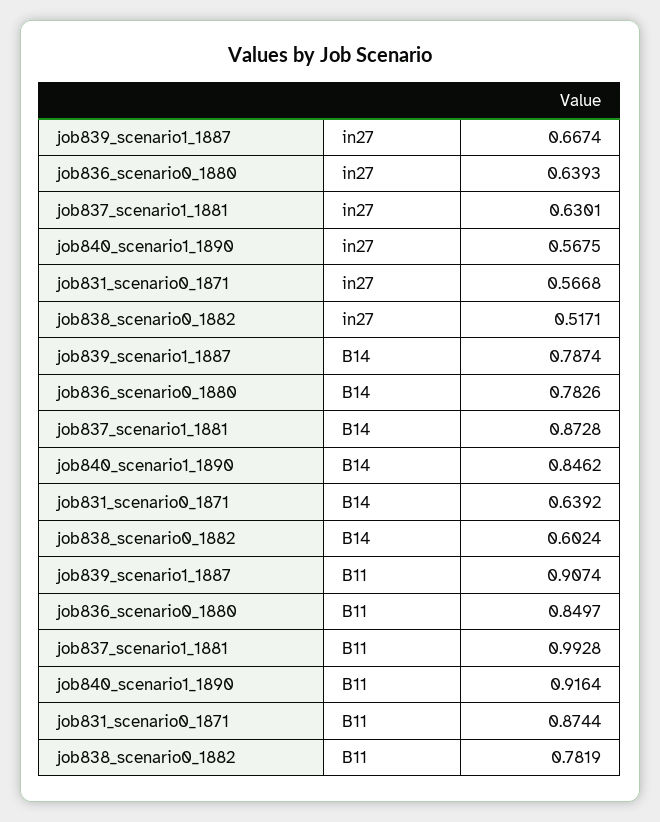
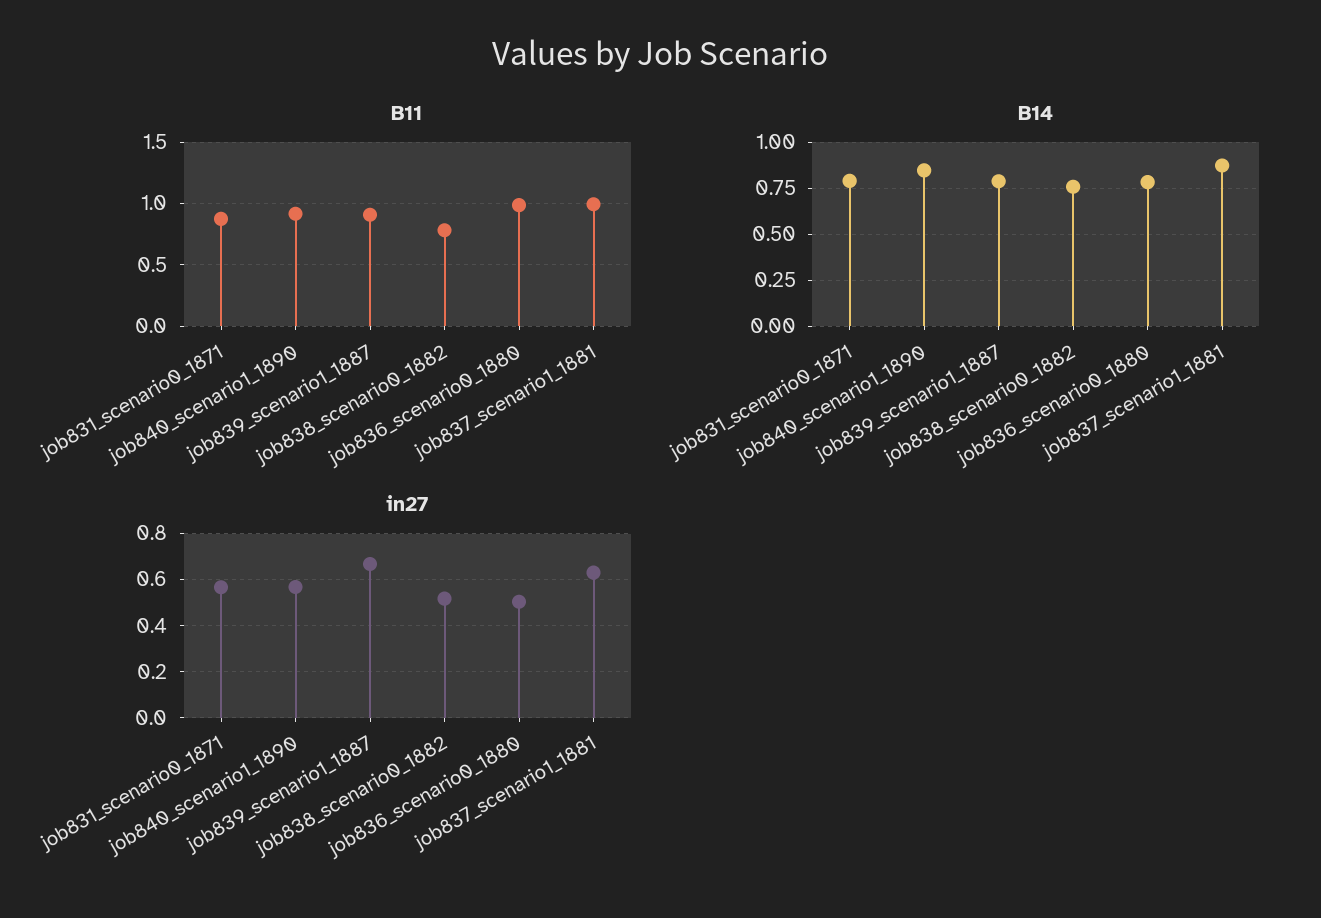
in27, job836_scenario0_1880: 0.6393 -> 0.5
B14, job831_scenario0_1871: 0.6392 -> 0.8
B14, job838_scenario0_1882: 0.6024 -> 0.75
B11, job836_scenario0_1880: 0.8497 -> 1

